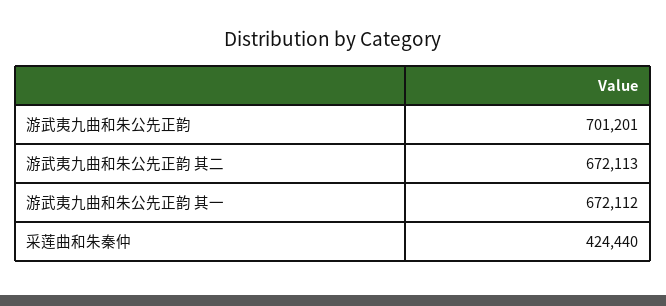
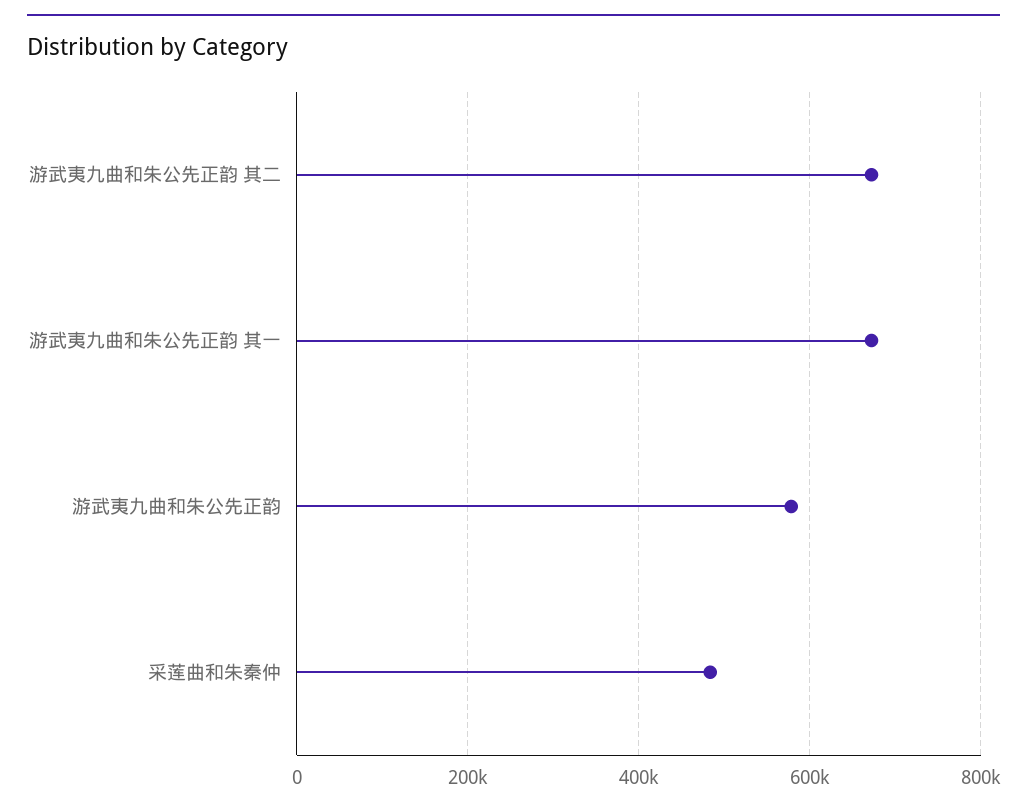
游武夷九曲和朱公先正韵: 701201 -> 580000
采莲曲和朱秦仲: 424440 -> 480000

